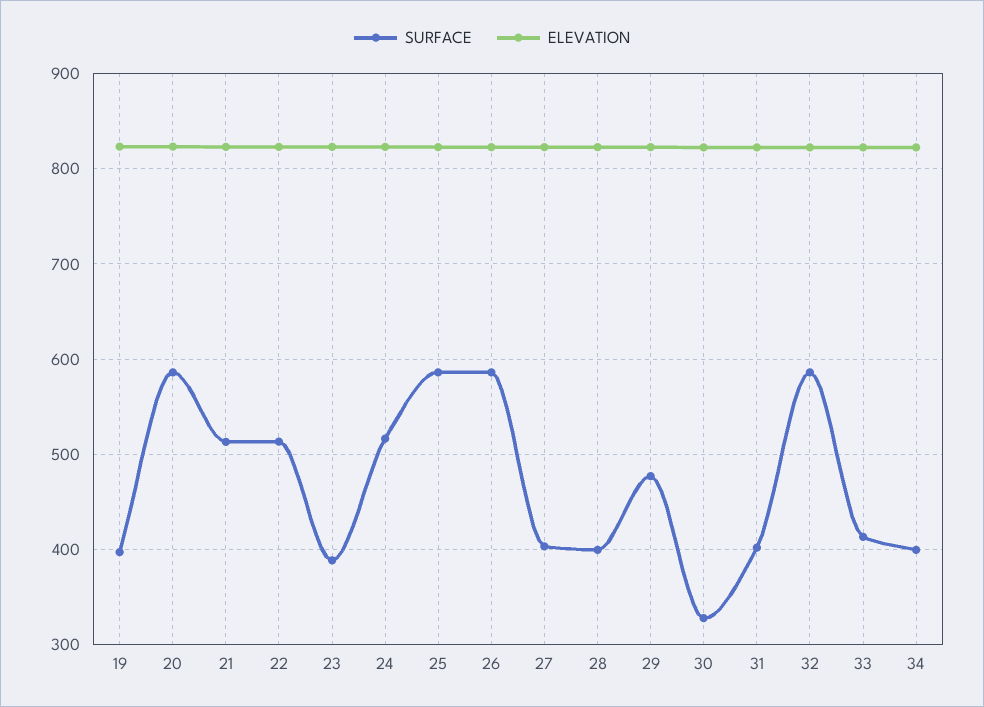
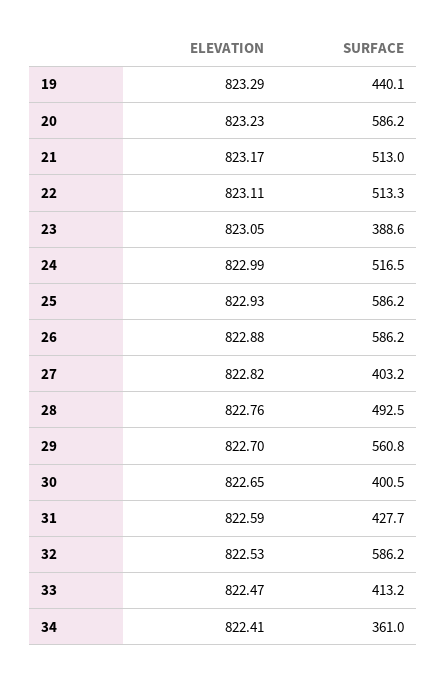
SURFACE, 19: 400 -> 440.1
SURFACE, 28: 400 -> 492.5
SURFACE, 29: 480 -> 560.8
SURFACE, 30: 330 -> 400.5
SURFACE, 31: 400 -> 427.7
SURFACE, 34: 400 -> 361

